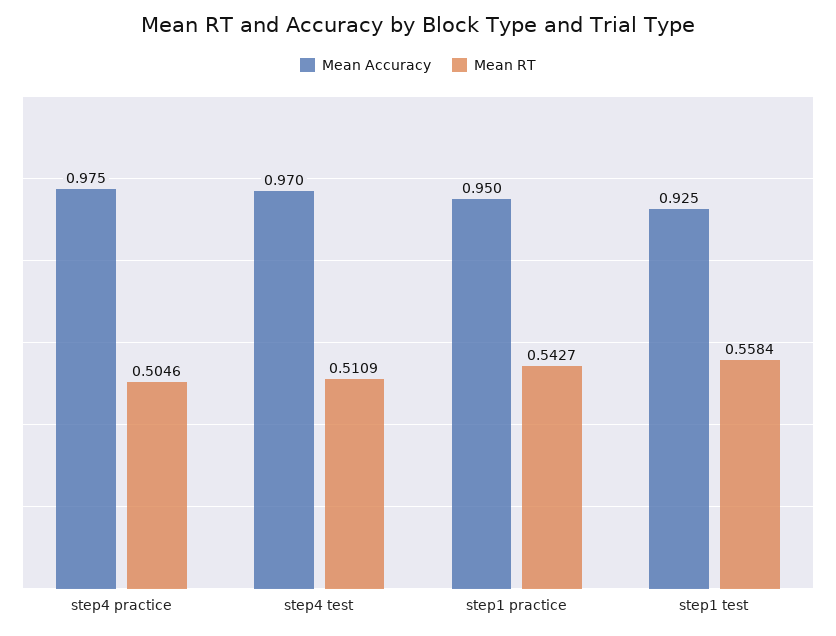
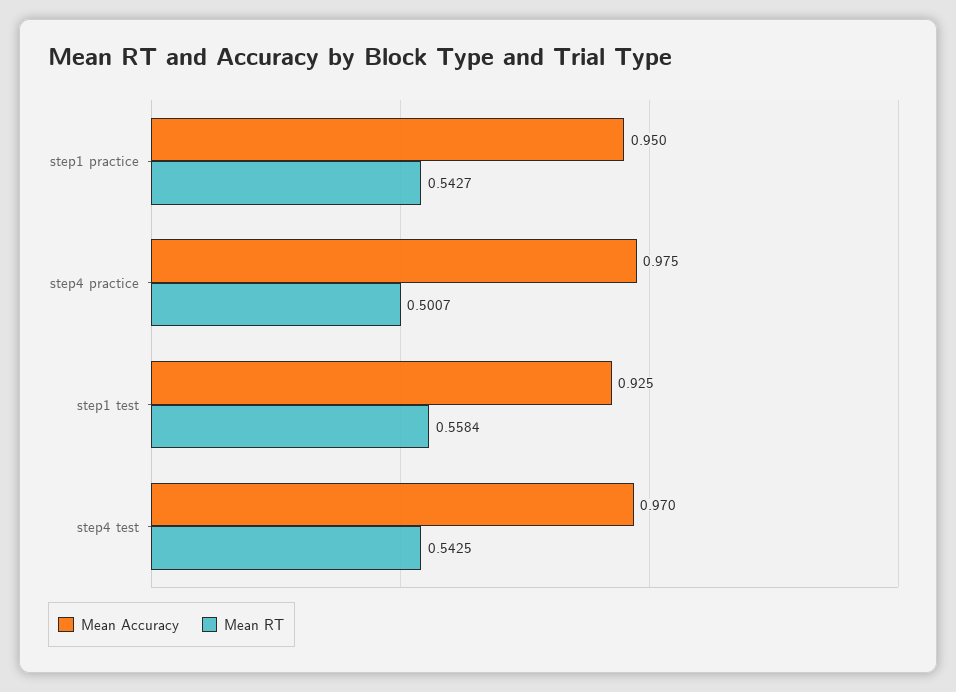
Mean RT, step4 practice: 0.5046 -> 0.5007
Mean RT, step4 test: 0.5109 -> 0.5425

